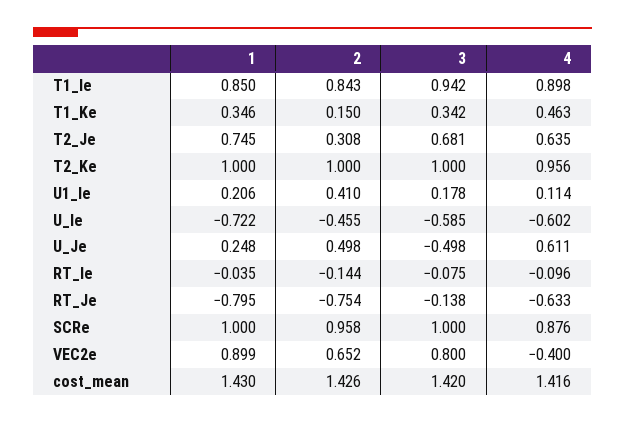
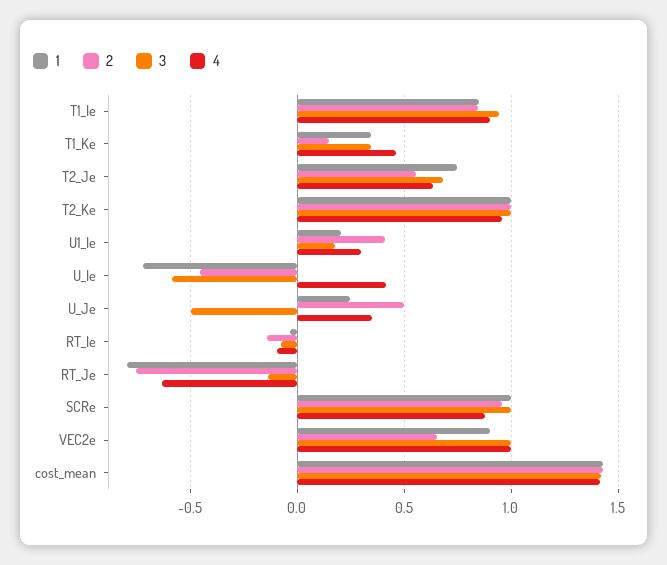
2, T2_Je: 0.308 -> 0.55
4, U1_Ie: 0.114 -> 0.3
4, U_Ie: -0.602 -> 0.4
4, U_Je: 0.611 -> 0.35
3, VEC2e: 0.8 -> 1
4, VEC2e: -0.4 -> 1

